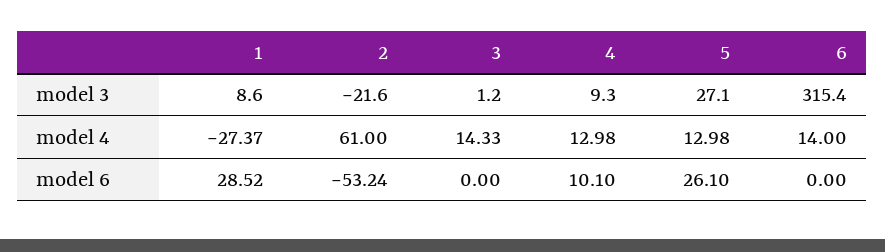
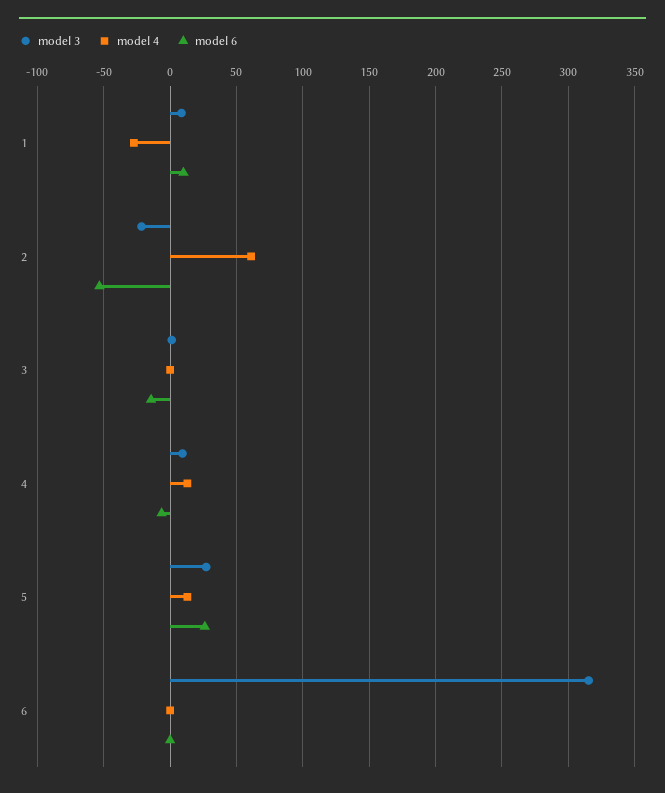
model 4, 3: 14.33 -> 0
model 4, 6: 14 -> 0
model 6, 1: 28.52 -> 10
model 6, 3: 0 -> -15
model 6, 4: 10.1 -> -5

